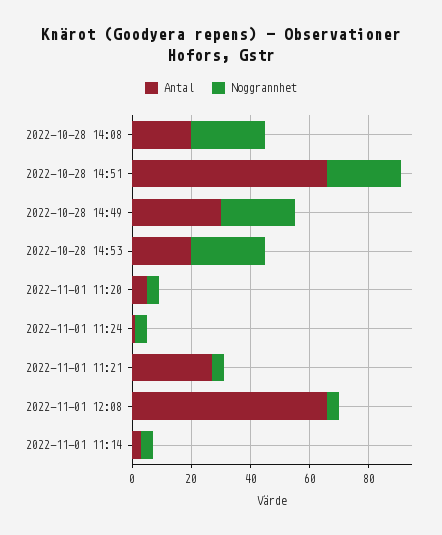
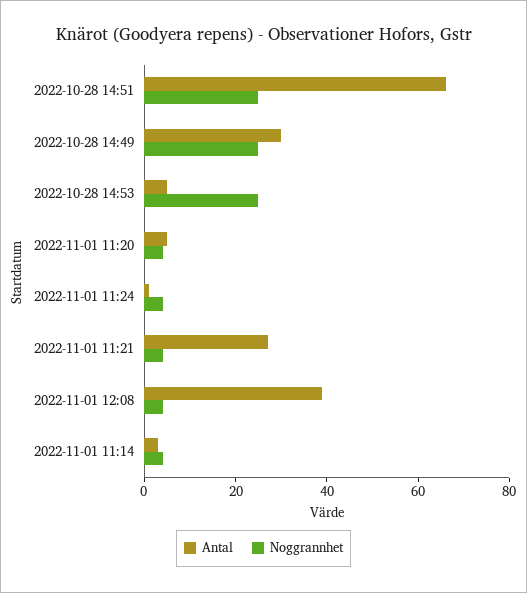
Antal, 2022-10-28 14:08: 20 -> none
Noggrannhet, 2022-10-28 14:08: 25 -> none
Antal, 2022-10-28 14:53: 20 -> 5
Antal, 2022-11-01 12:08: 65 -> 40

